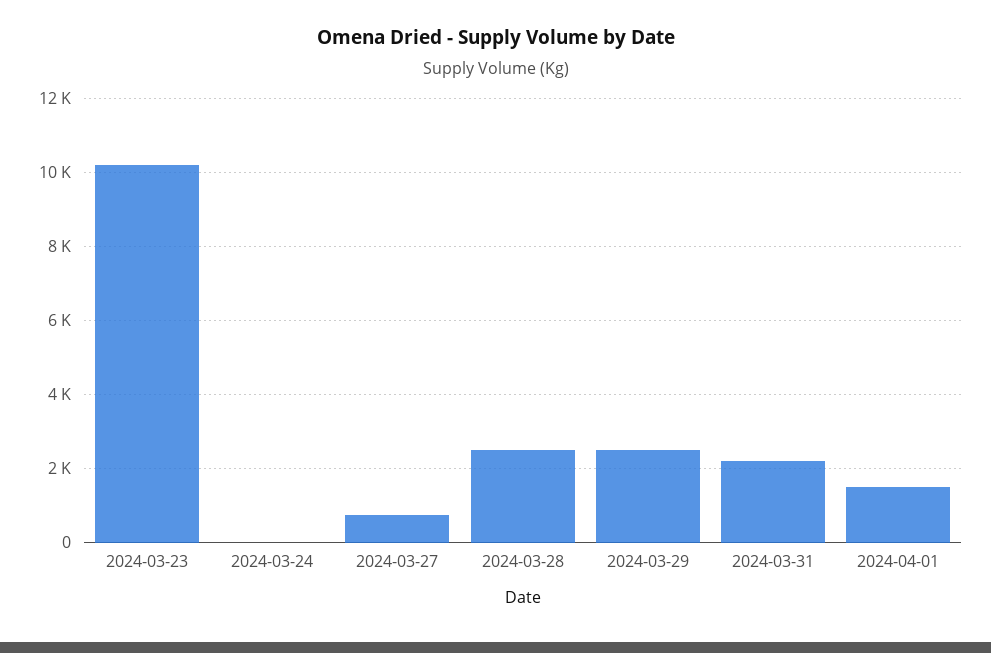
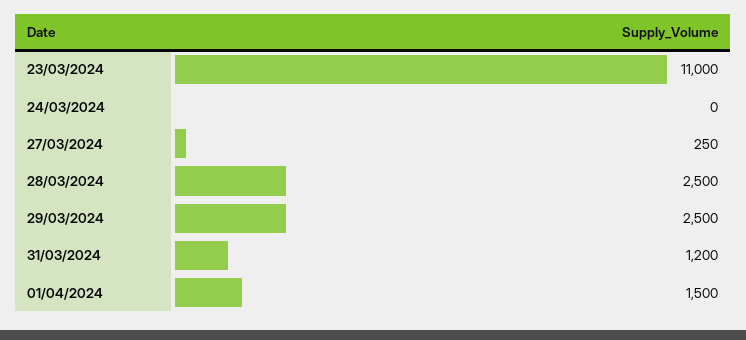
2024-03-23: 10200 -> 11000
2024-03-27: 800 -> 250
2024-03-31: 2200 -> 1200

